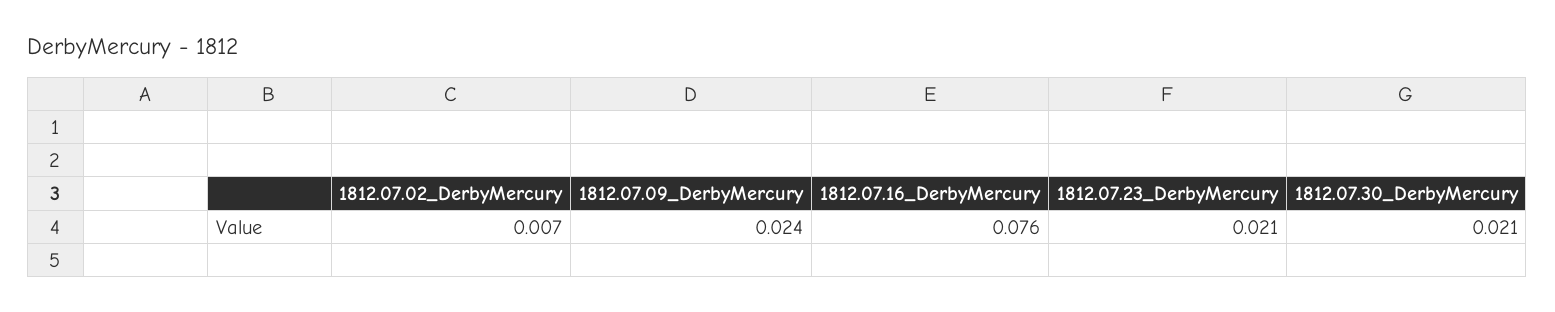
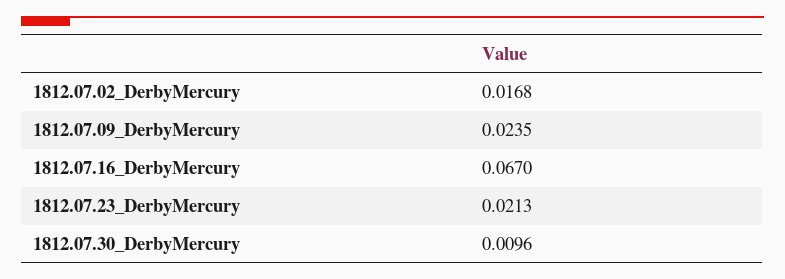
1812.07.02_DerbyMercury: 0.007 -> 0.0168
1812.07.16_DerbyMercury: 0.076 -> 0.067
1812.07.30_DerbyMercury: 0.021 -> 0.0096

